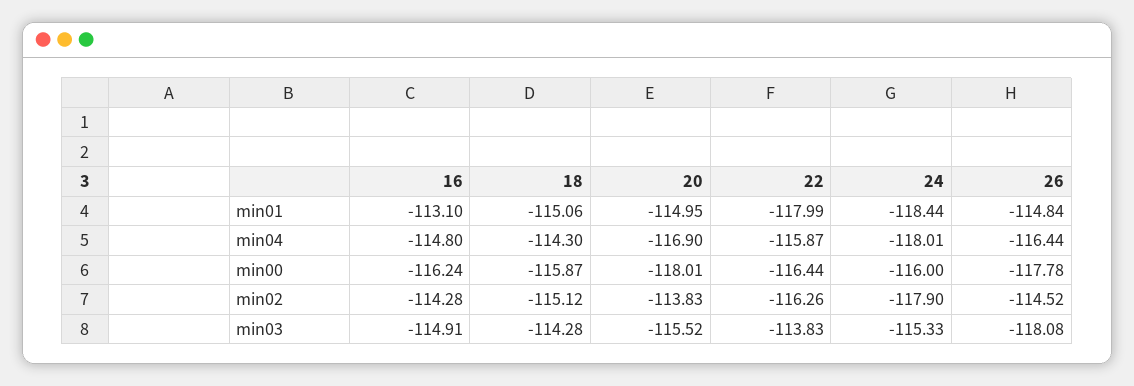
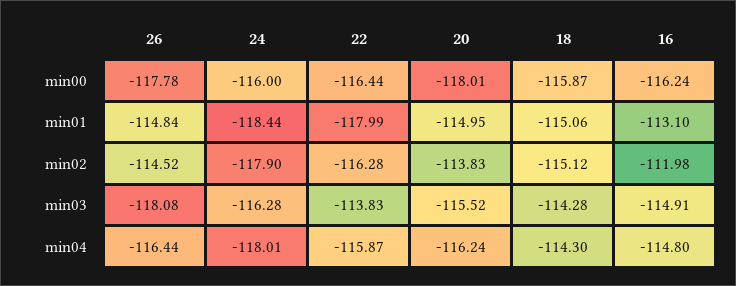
20, min04: -116.9 -> -116.24
16, min02: -114.28 -> -111.98
22, min02: -116.26 -> -116.28
24, min03: -115.33 -> -116.28

